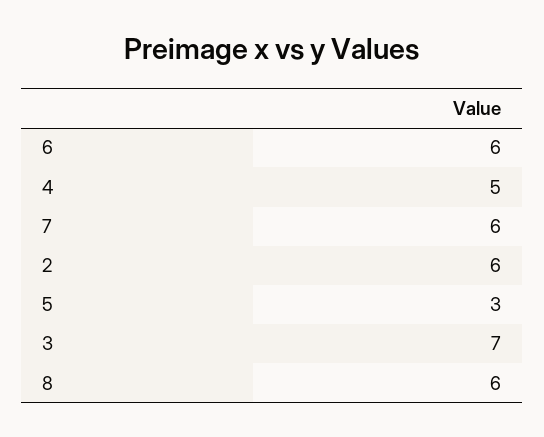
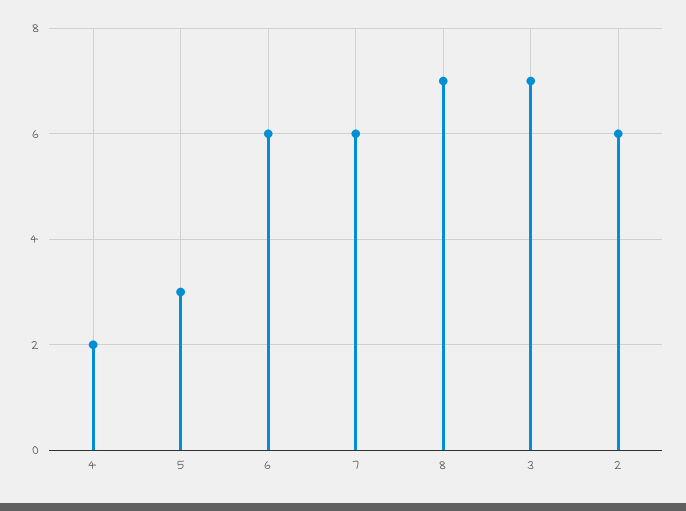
4: 5 -> 2
8: 6 -> 7

